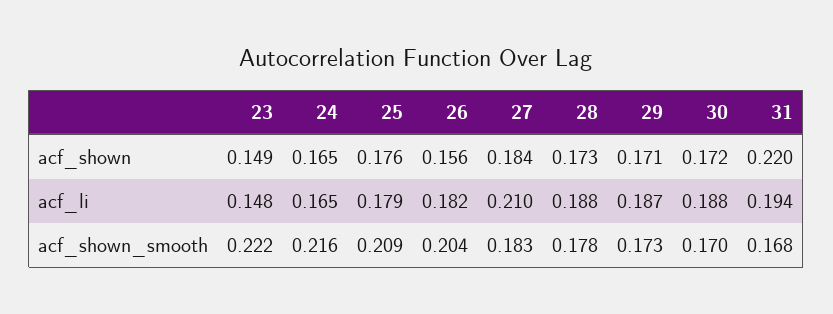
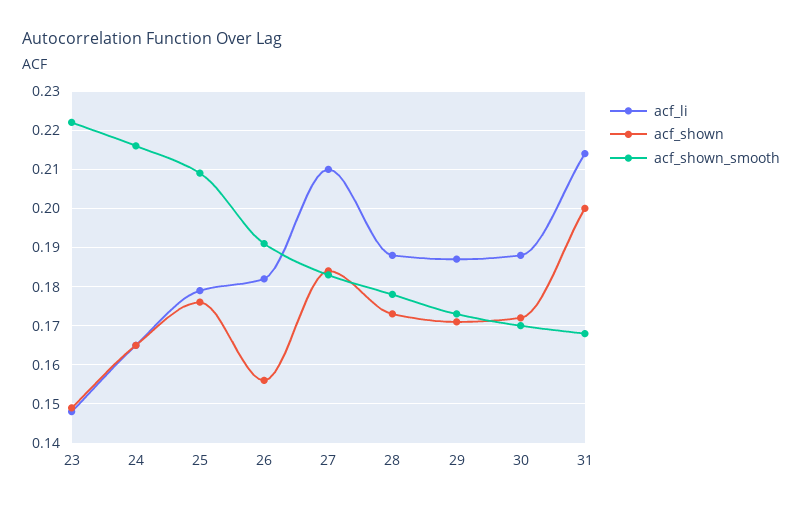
acf_shown, 31: 0.22 -> 0.2
acf_li, 31: 0.194 -> 0.215
acf_shown_smooth, 26: 0.204 -> 0.19

